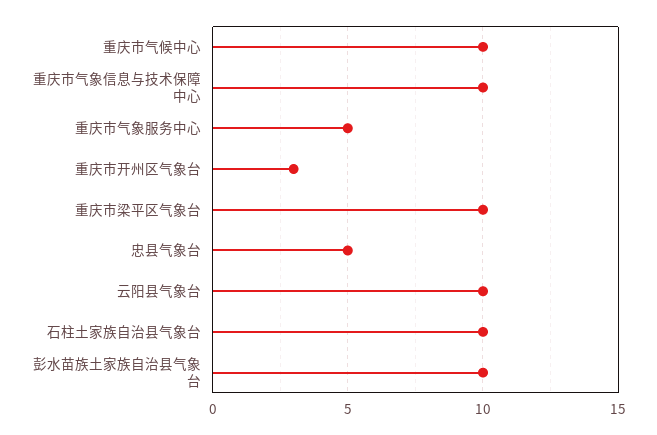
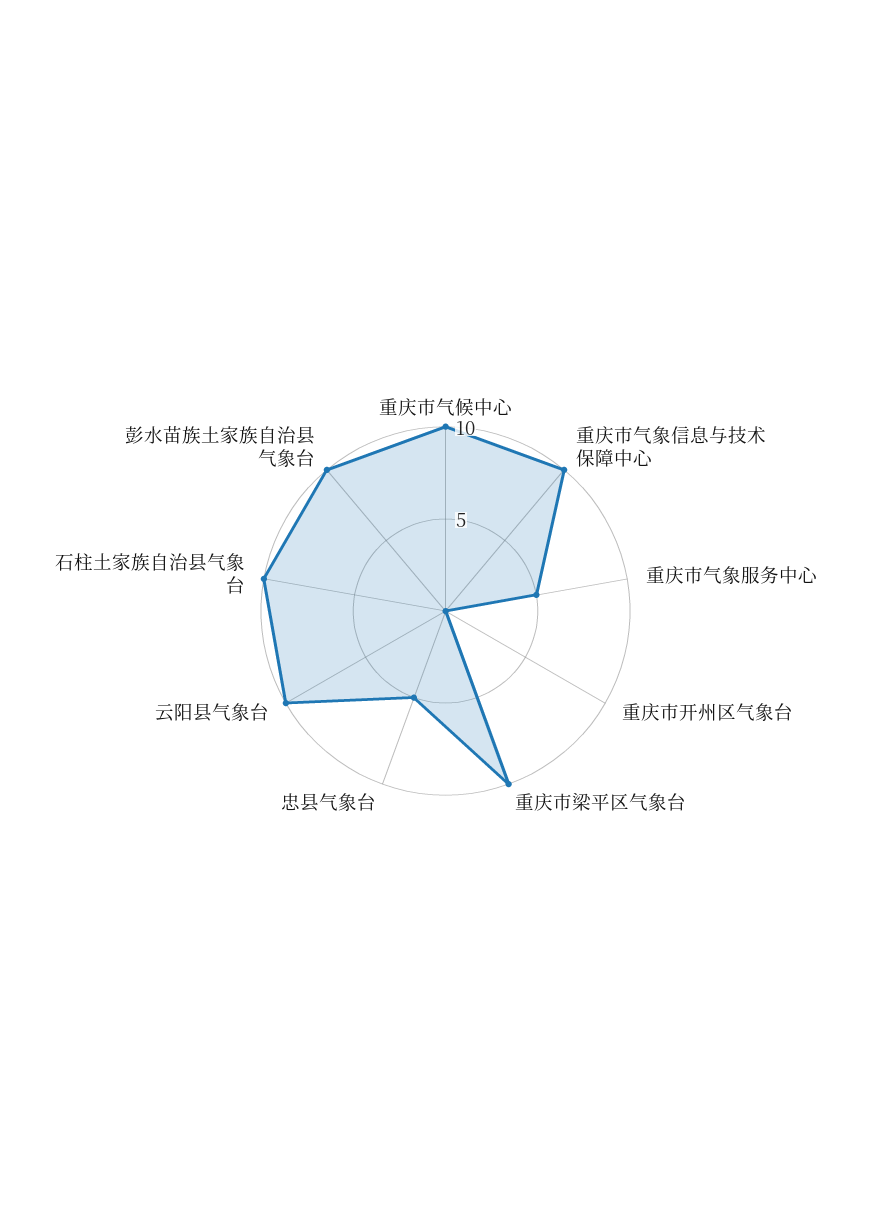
重庆市开州区气象台: 3 -> 0

